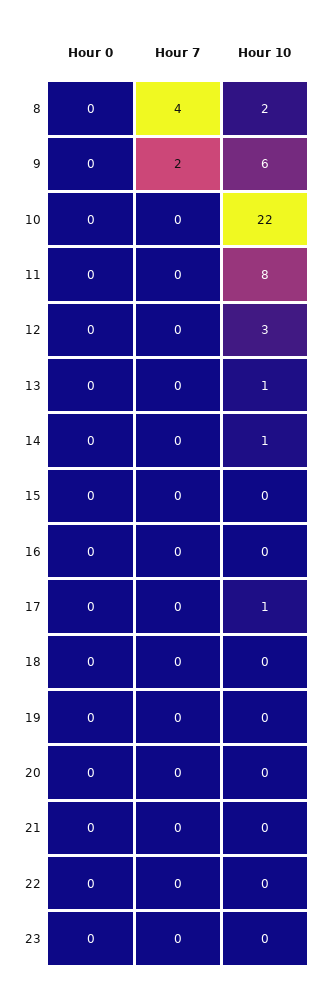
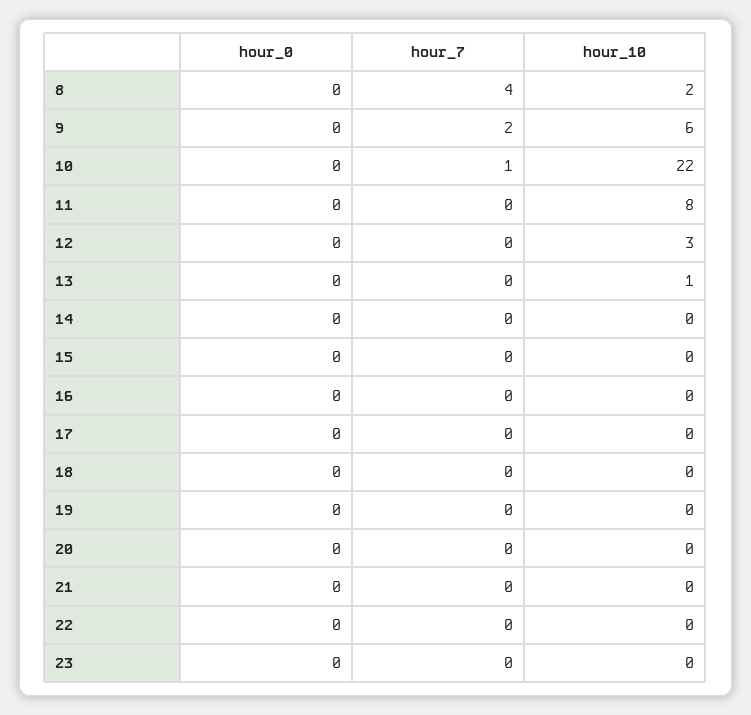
Hour 7, 10: 0 -> 1
Hour 10, 14: 1 -> 0
Hour 10, 17: 1 -> 0

